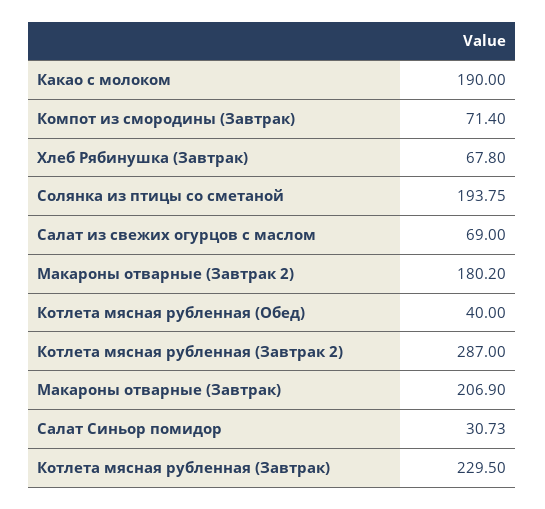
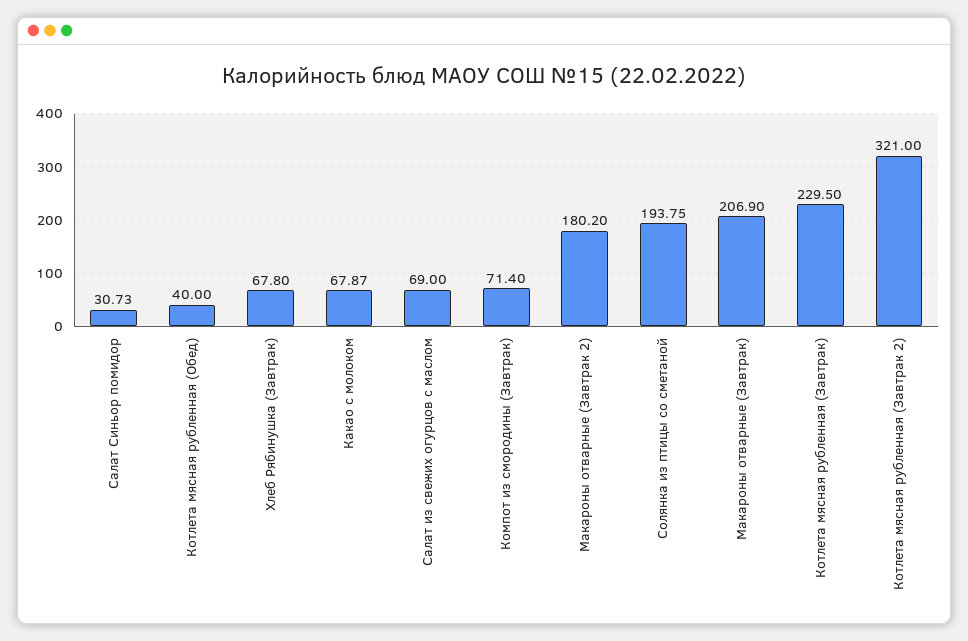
Какао с молоком: 190 -> 67.87
Котлета мясная рубленная (Завтрак 2): 287 -> 321

